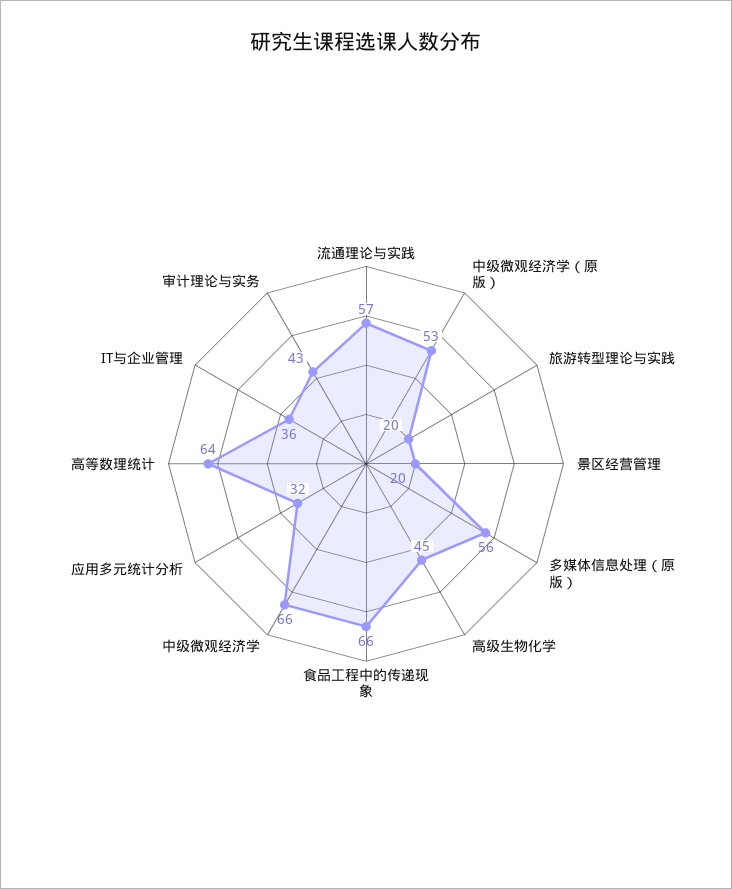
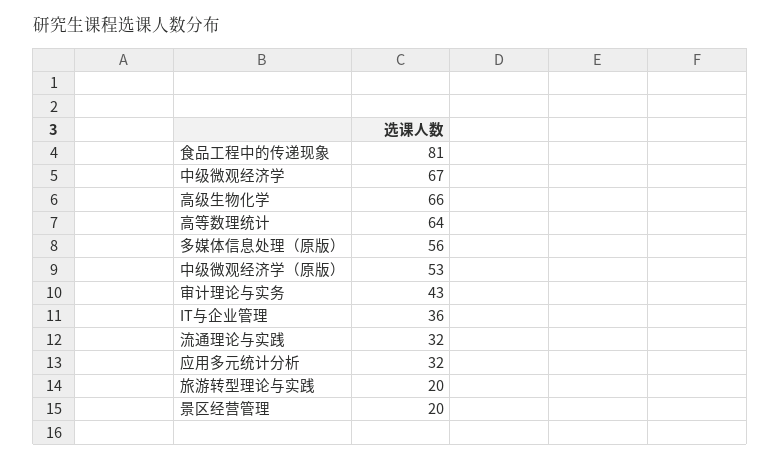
流通理论与实践: 57 -> 32
高级生物化学: 45 -> 66
食品工程中的传递现象: 66 -> 81
中级微观经济学: 66 -> 67

